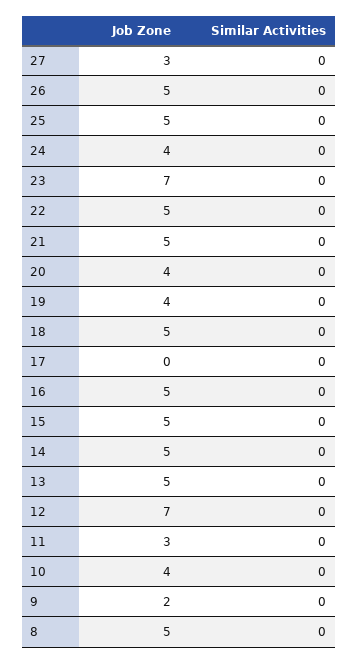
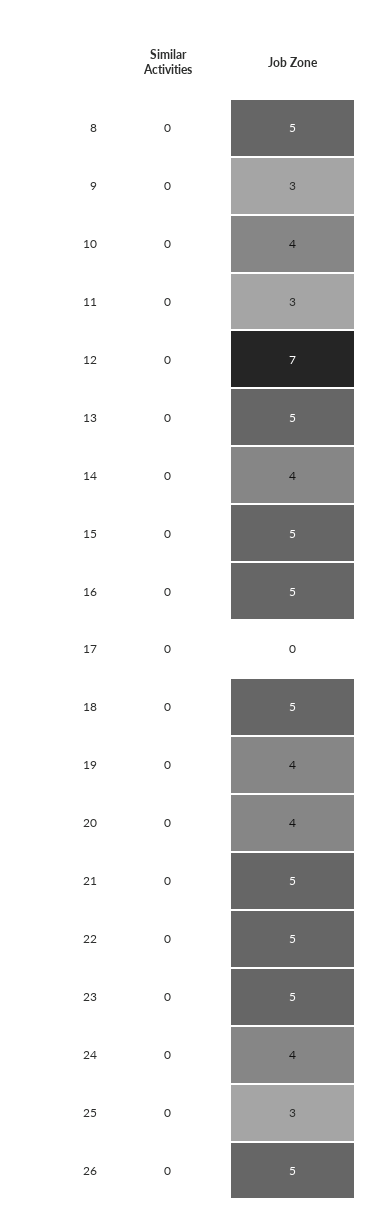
Job Zone, 27: 3 -> none
Similar Activities, 27: 0 -> none
Job Zone, 25: 5 -> 3
Job Zone, 23: 7 -> 5
Job Zone, 14: 5 -> 4
Job Zone, 9: 2 -> 3

